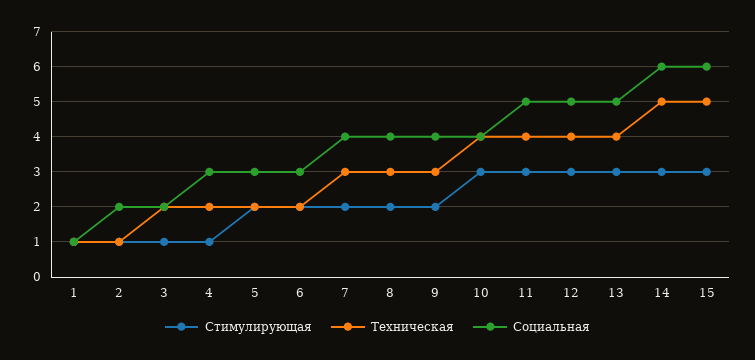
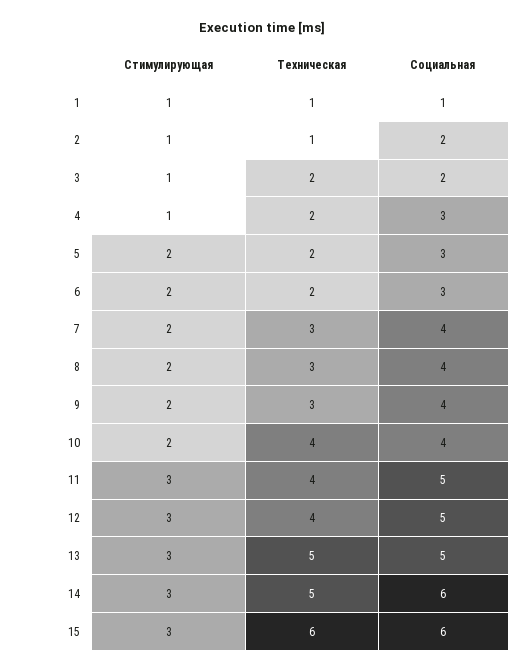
Стимулирующая, 10: 3 -> 2
Техническая, 13: 4 -> 5
Техническая, 15: 5 -> 6

